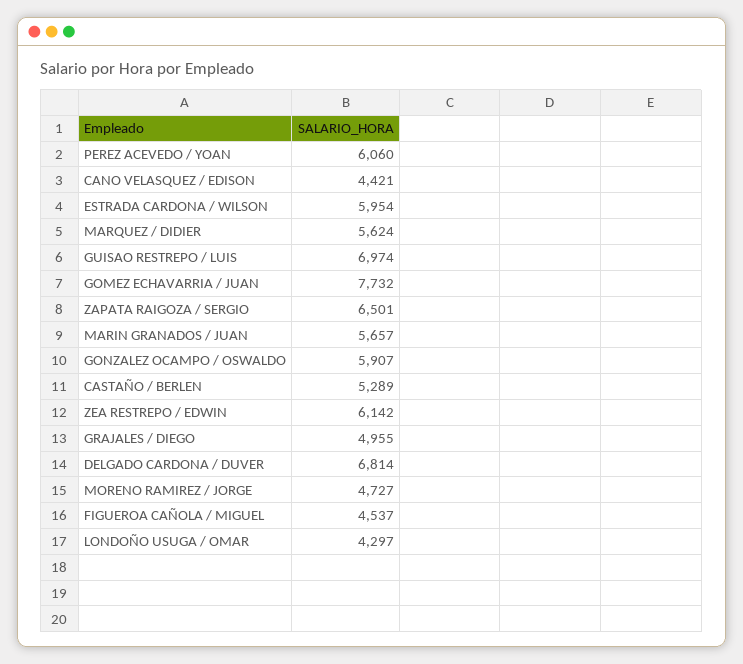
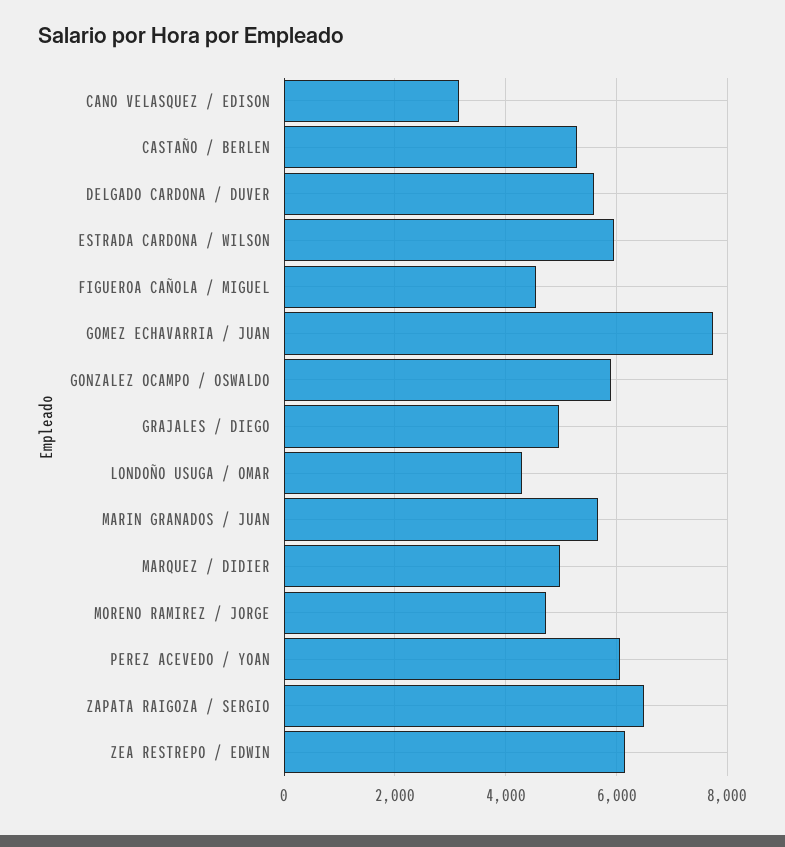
CANO VELASQUEZ / EDISON: 4421 -> 3200
MARQUEZ / DIDIER: 5624 -> 5000
GUISAO RESTREPO / LUIS: 6974 -> none
DELGADO CARDONA / DUVER: 6814 -> 5600

